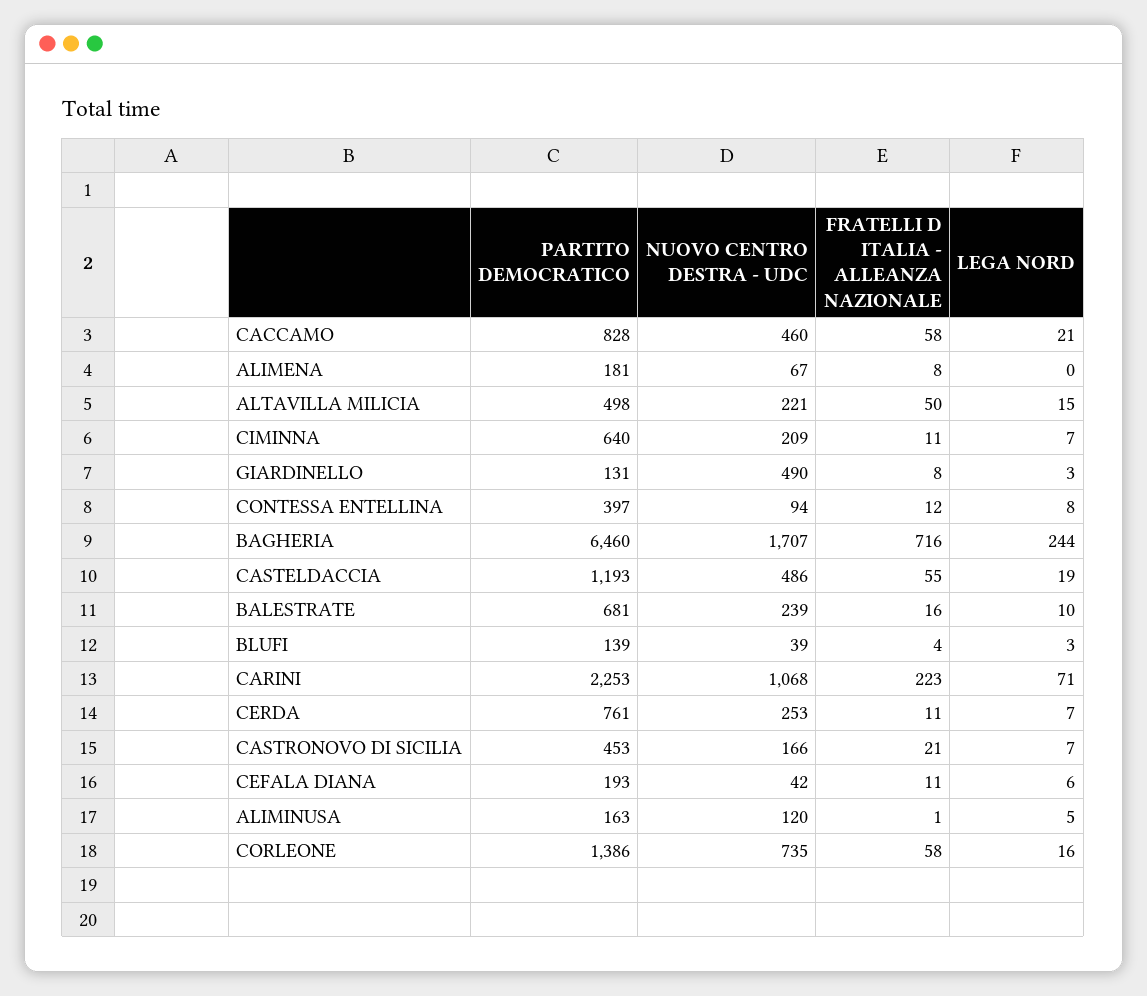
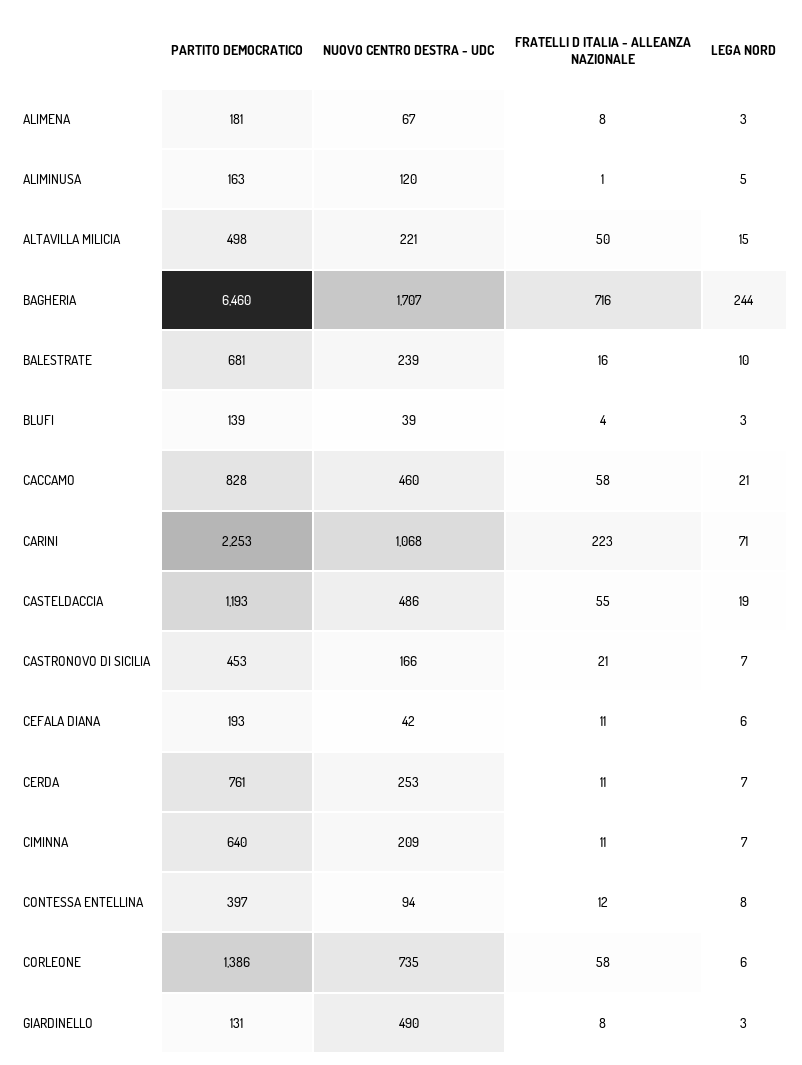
LEGA NORD, ALIMENA: 0 -> 3
LEGA NORD, CORLEONE: 16 -> 6

